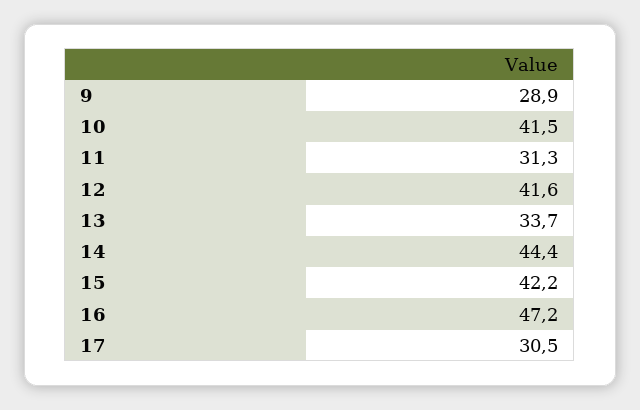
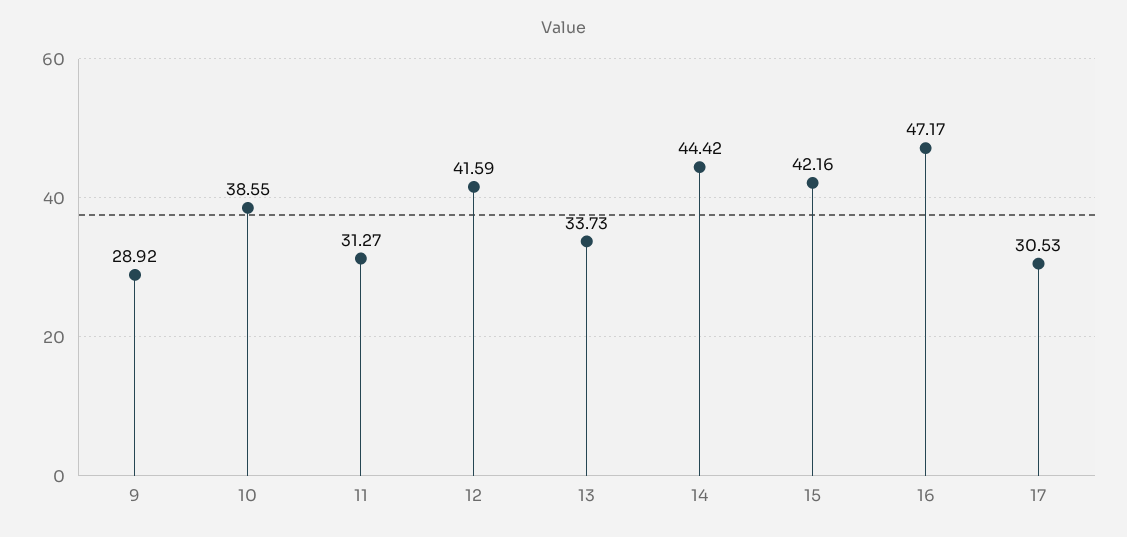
10: 41.5 -> 38.55

